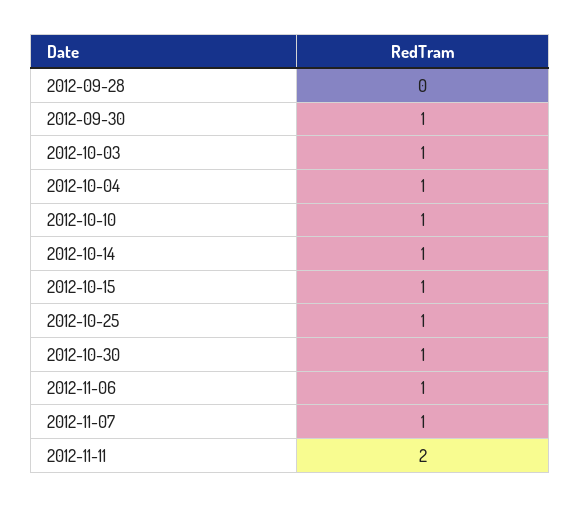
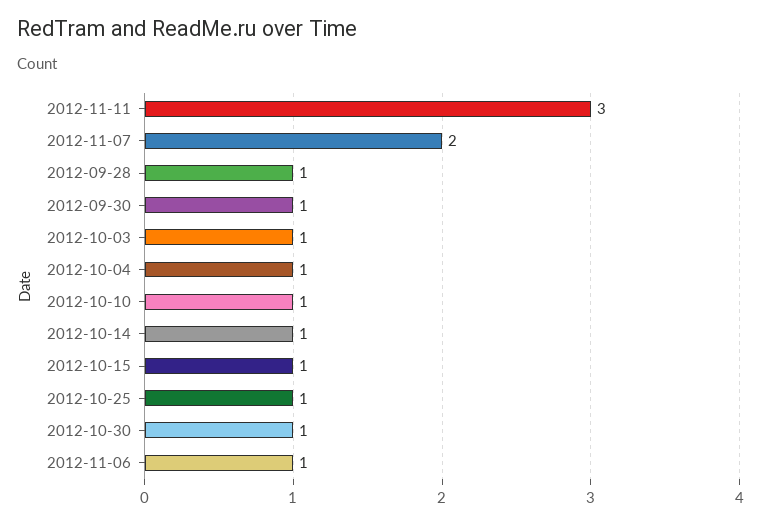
2012-09-28: 0 -> 1
2012-11-07: 1 -> 2
2012-11-11: 2 -> 3

